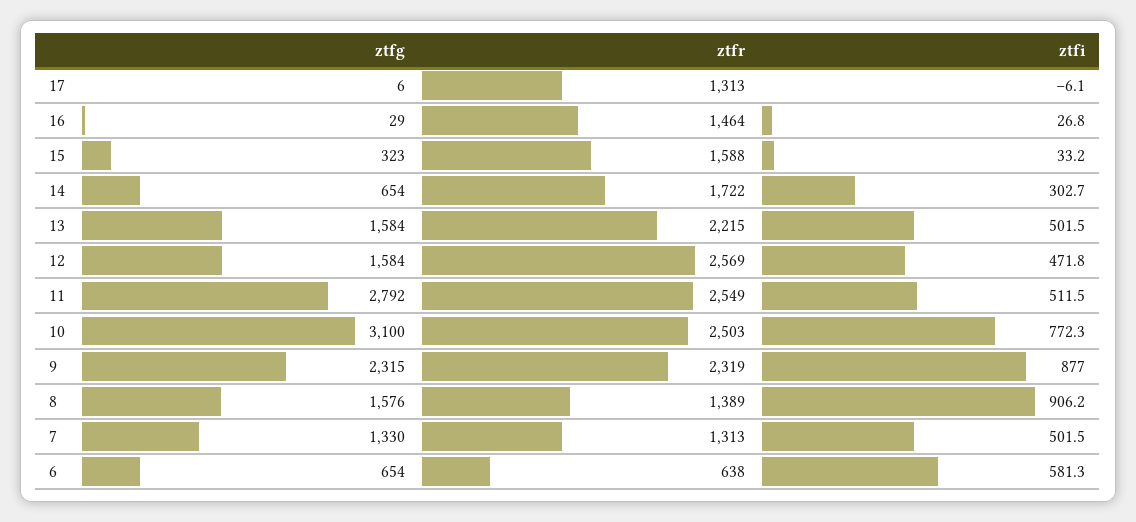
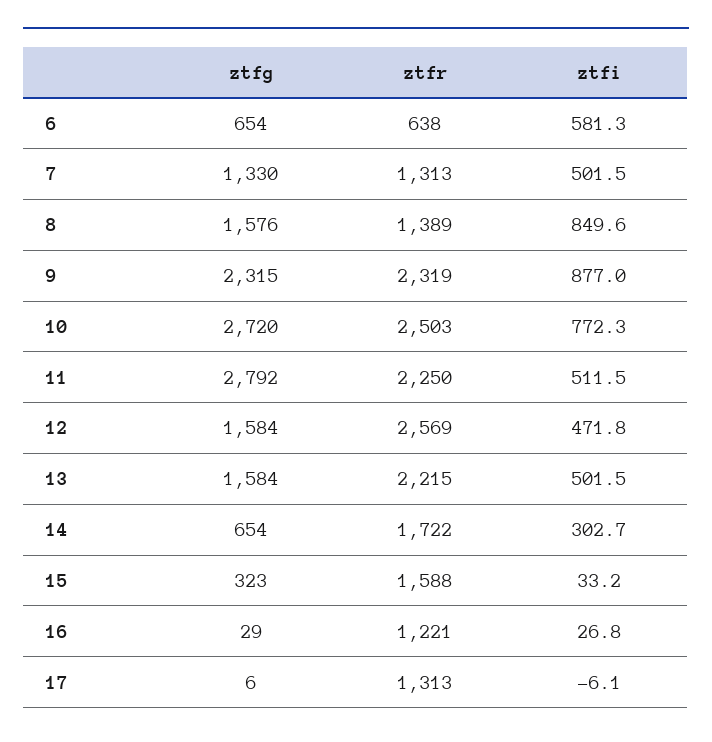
ztfr, 16: 1464 -> 1221
ztfr, 11: 2549 -> 2250
ztfg, 10: 3100 -> 2720
ztfi, 8: 906.2 -> 849.6

